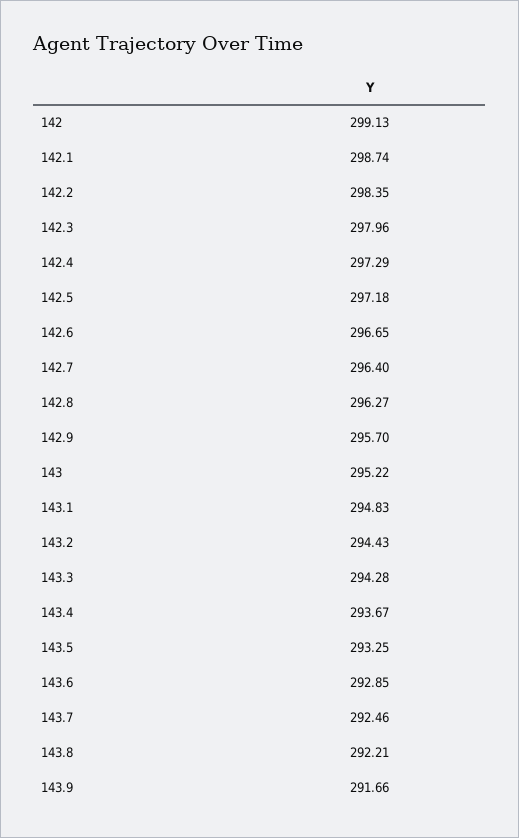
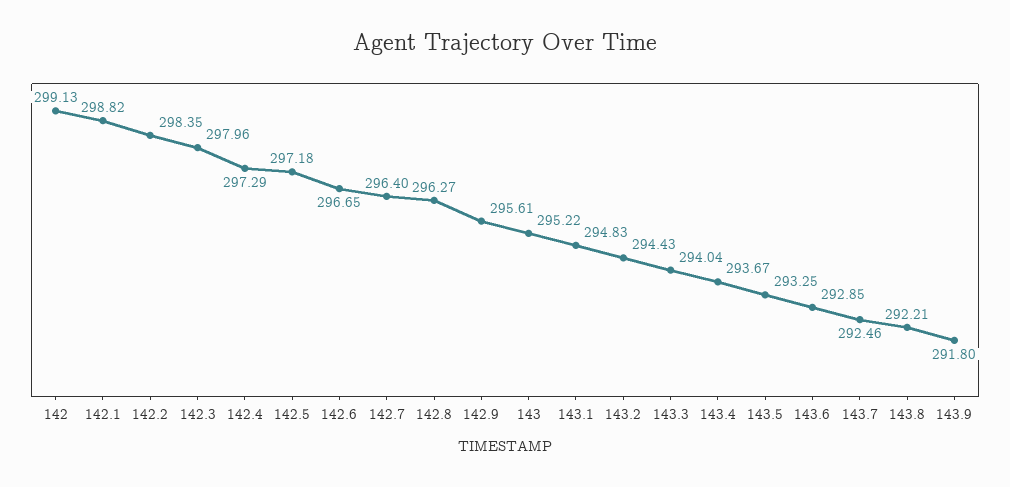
142.1: 298.74 -> 298.82
142.9: 295.7 -> 295.61
143.3: 294.28 -> 294.04
143.9: 291.66 -> 291.8

